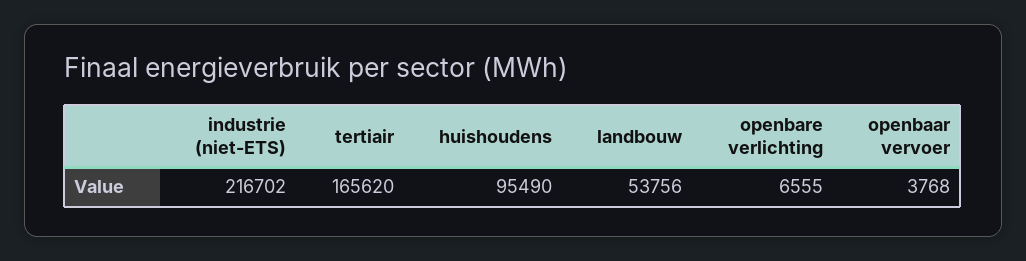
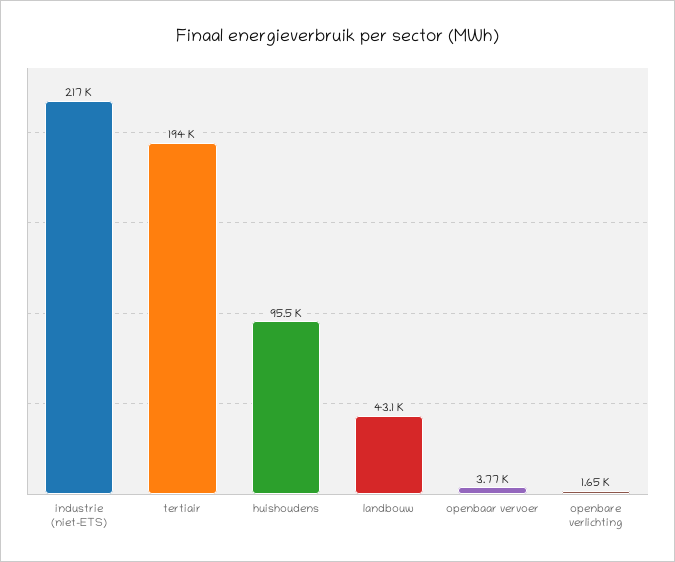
tertiair: 165620 -> 194000
landbouw: 53756 -> 43100
openbare verlichting: 6555 -> 1650

